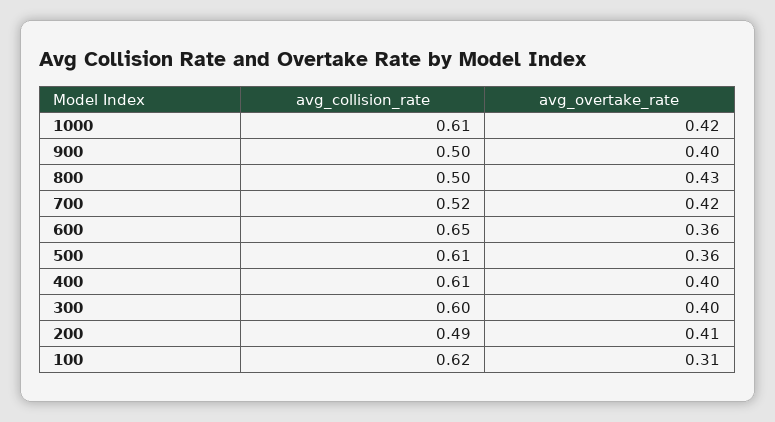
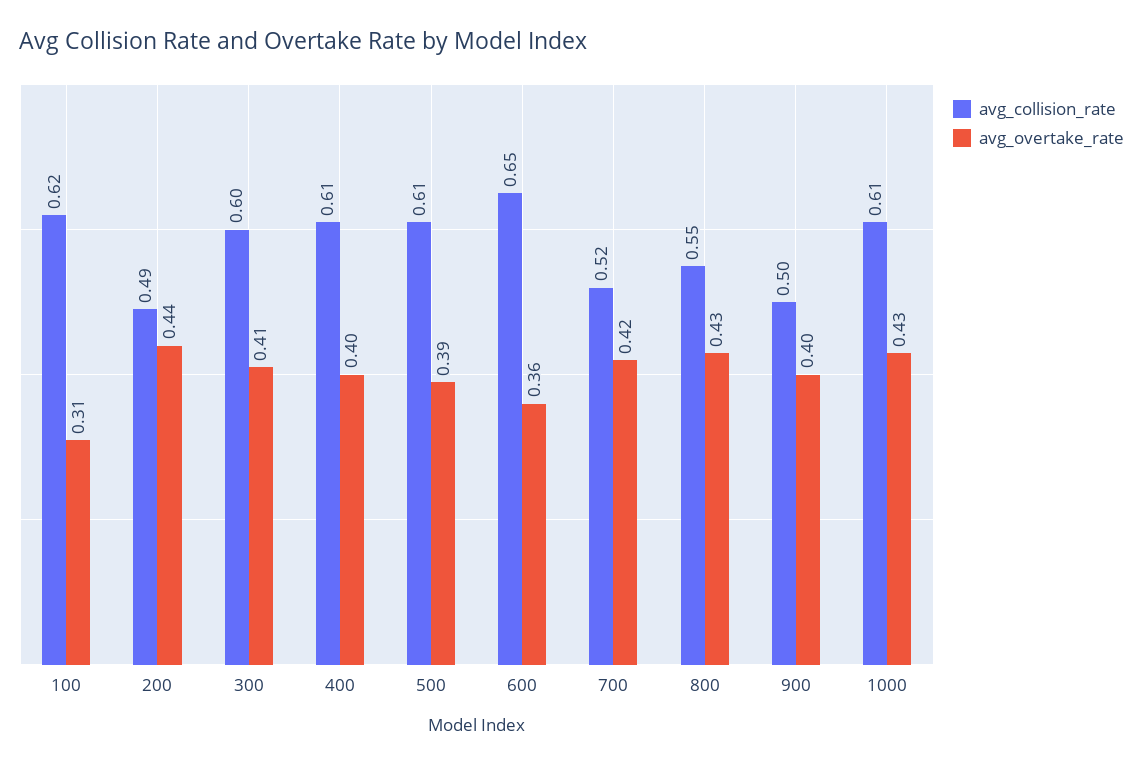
avg_overtake_rate, 1000: 0.42 -> 0.43
avg_collision_rate, 800: 0.5 -> 0.55
avg_overtake_rate, 500: 0.36 -> 0.39
avg_overtake_rate, 300: 0.4 -> 0.41
avg_overtake_rate, 200: 0.41 -> 0.44

